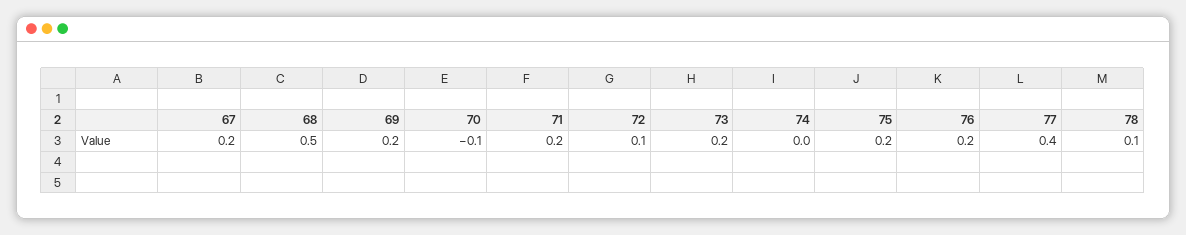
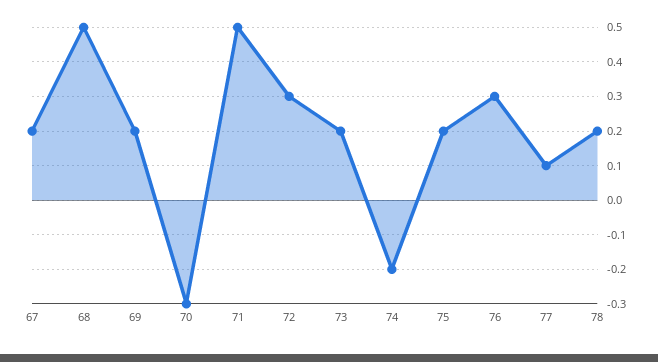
70: -0.1 -> -0.3
71: 0.2 -> 0.5
72: 0.1 -> 0.3
74: 0 -> -0.2
76: 0.2 -> 0.3
77: 0.4 -> 0.1
78: 0.1 -> 0.2

